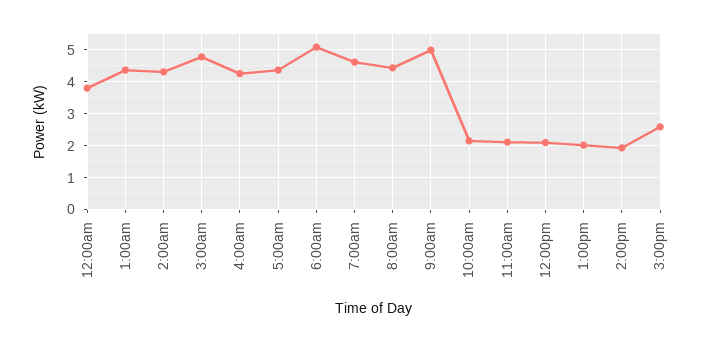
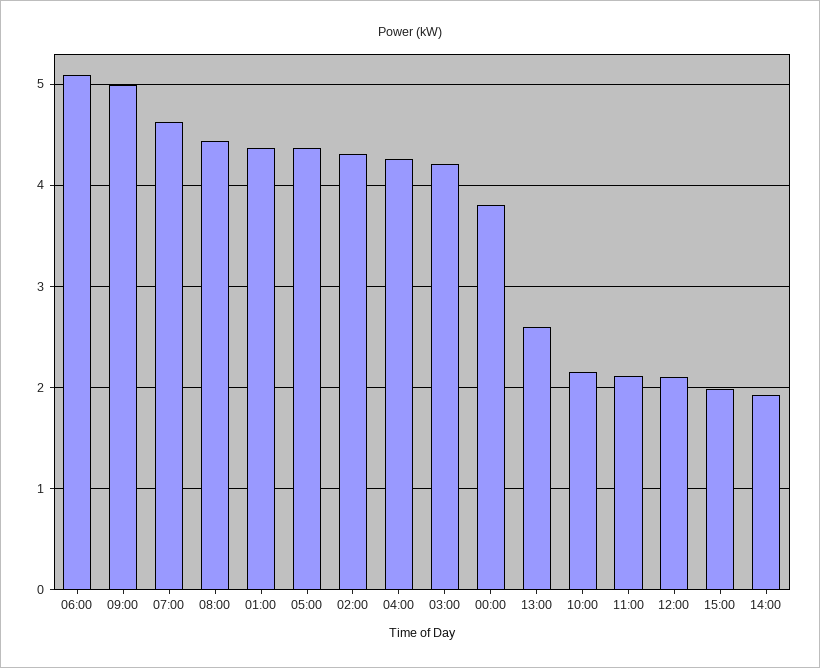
3:00am: 4.8 -> 4.2
1:00pm: 2 -> 2.6
3:00pm: 2.6 -> 2

